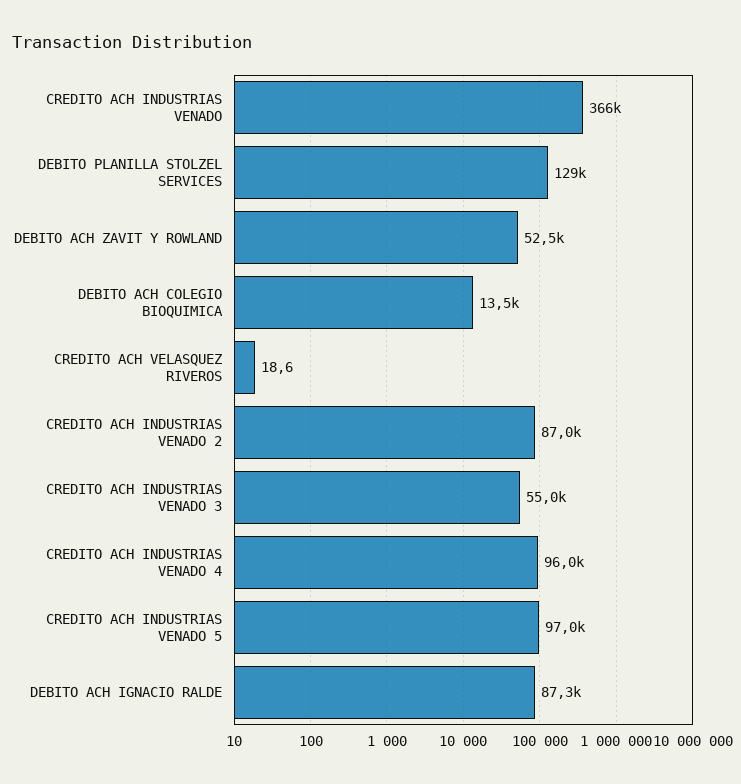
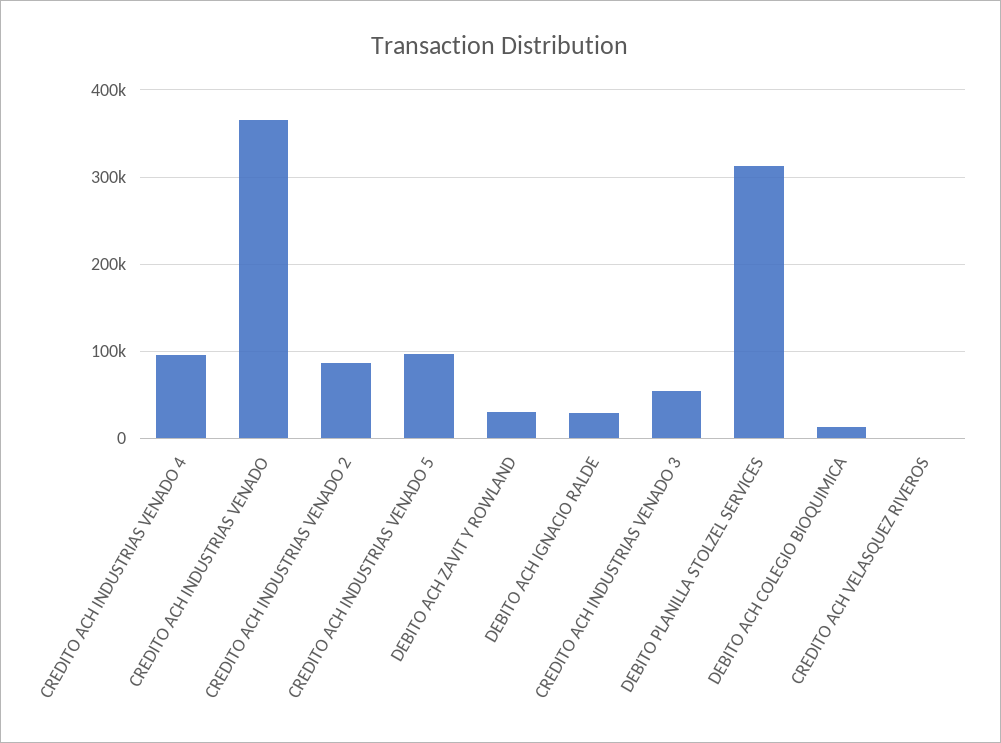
DEBITO PLANILLA STOLZEL SERVICES: 129000 -> 310000
DEBITO ACH ZAVIT Y ROWLAND: 52500 -> 30000
DEBITO ACH IGNACIO RALDE: 87300 -> 30000

